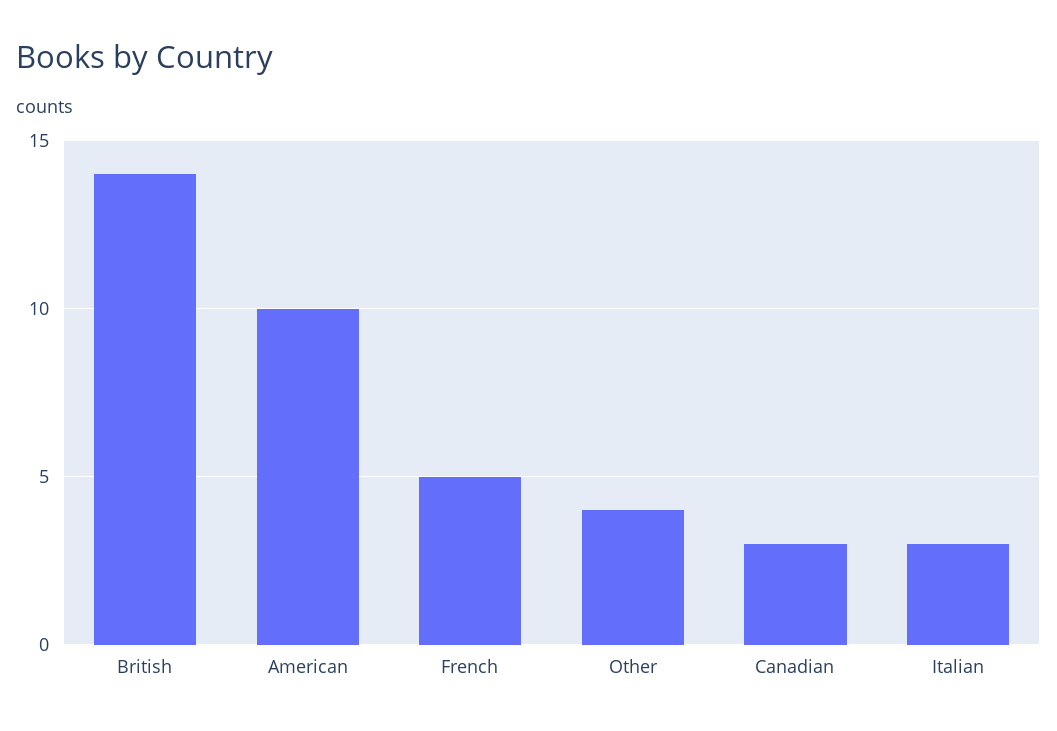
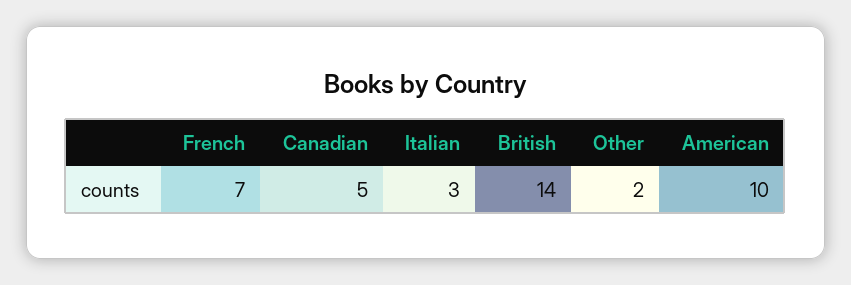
French: 5 -> 7
Other: 4 -> 2
Canadian: 3 -> 5

